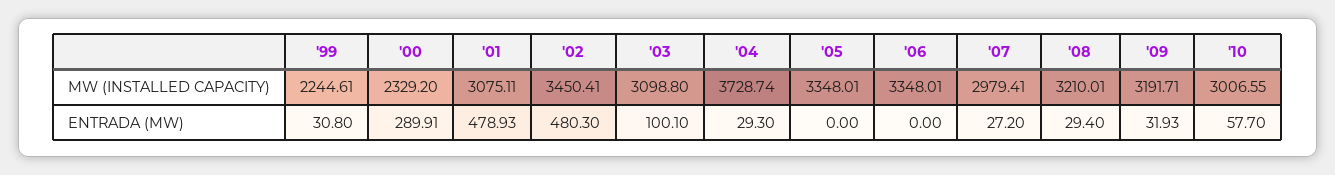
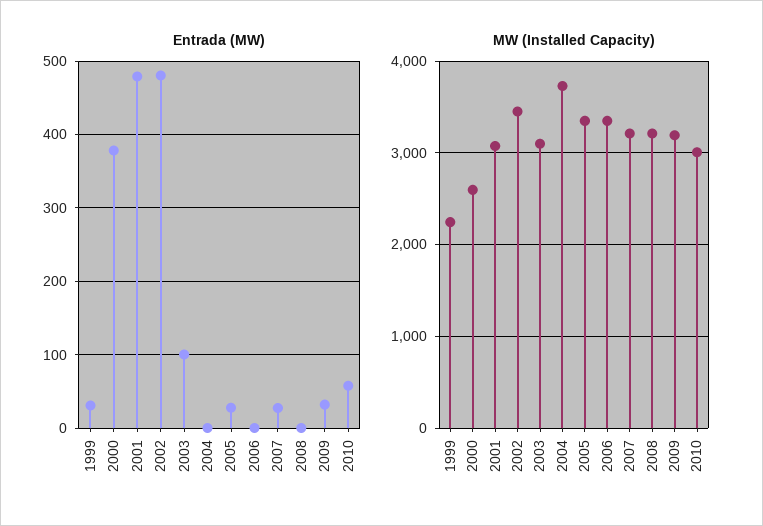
MW (INSTALLED CAPACITY), '00: 2329.2 -> 2600
MW (INSTALLED CAPACITY), '07: 2979.41 -> 3200
ENTRADA (MW), '00: 289.91 -> 380
ENTRADA (MW), '04: 29.3 -> 0
ENTRADA (MW), '05: 0 -> 30
ENTRADA (MW), '08: 29.4 -> 0

